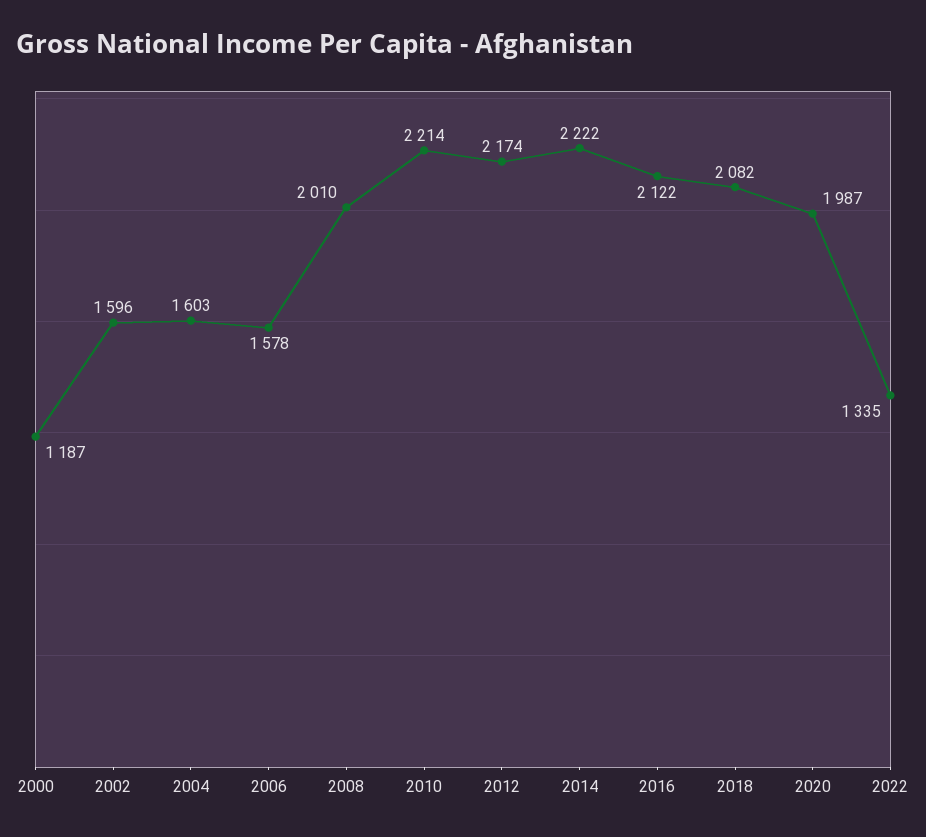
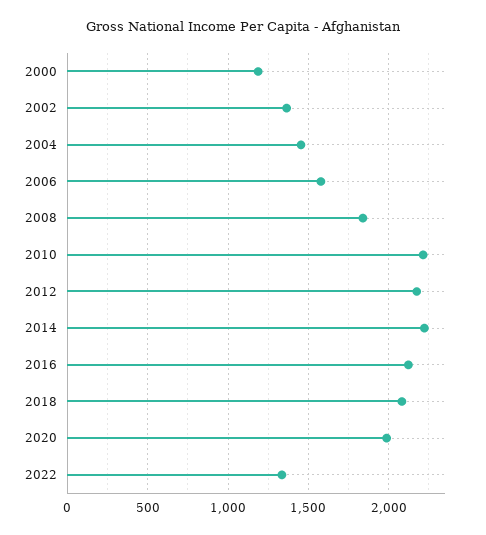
2002: 1596 -> 1350
2004: 1603 -> 1450
2008: 2010 -> 1850

